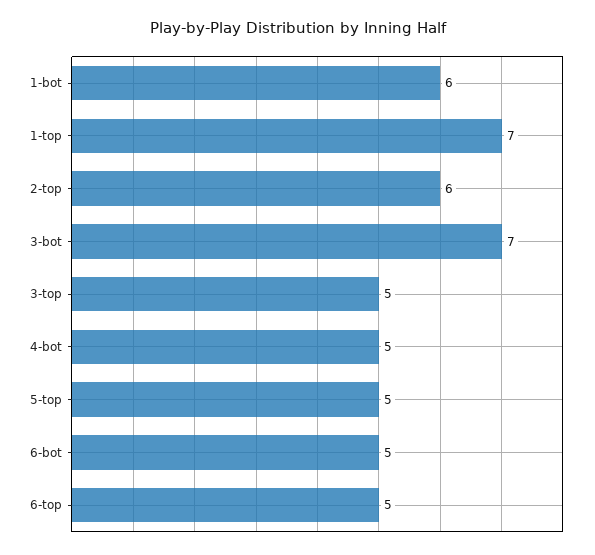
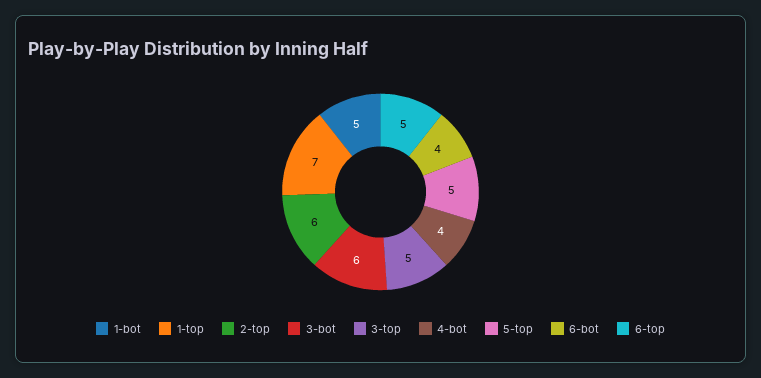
1-bot: 6 -> 5
3-bot: 7 -> 6
4-bot: 5 -> 4
6-bot: 5 -> 4

